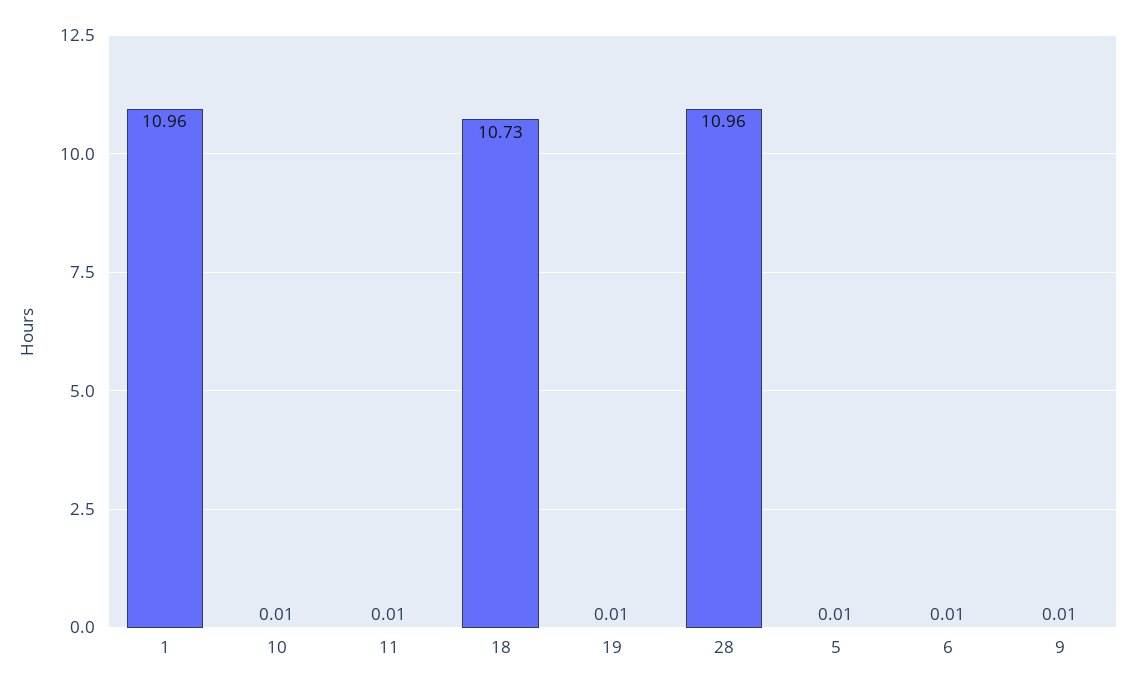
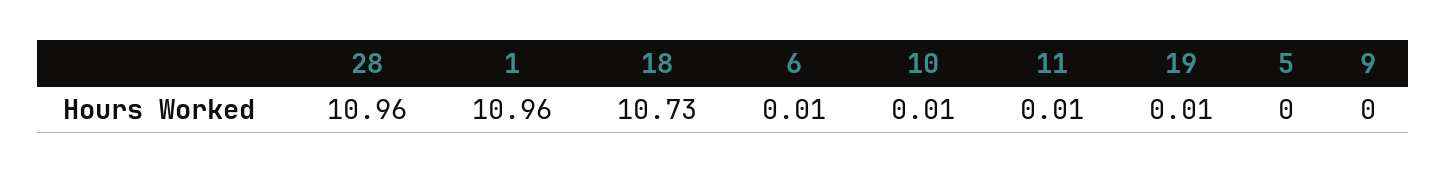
5: 0.01 -> 0
9: 0.01 -> 0

